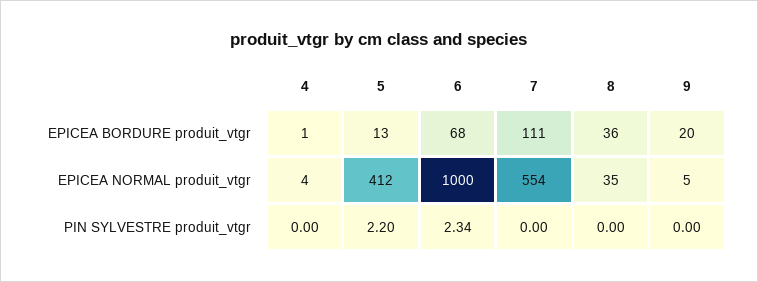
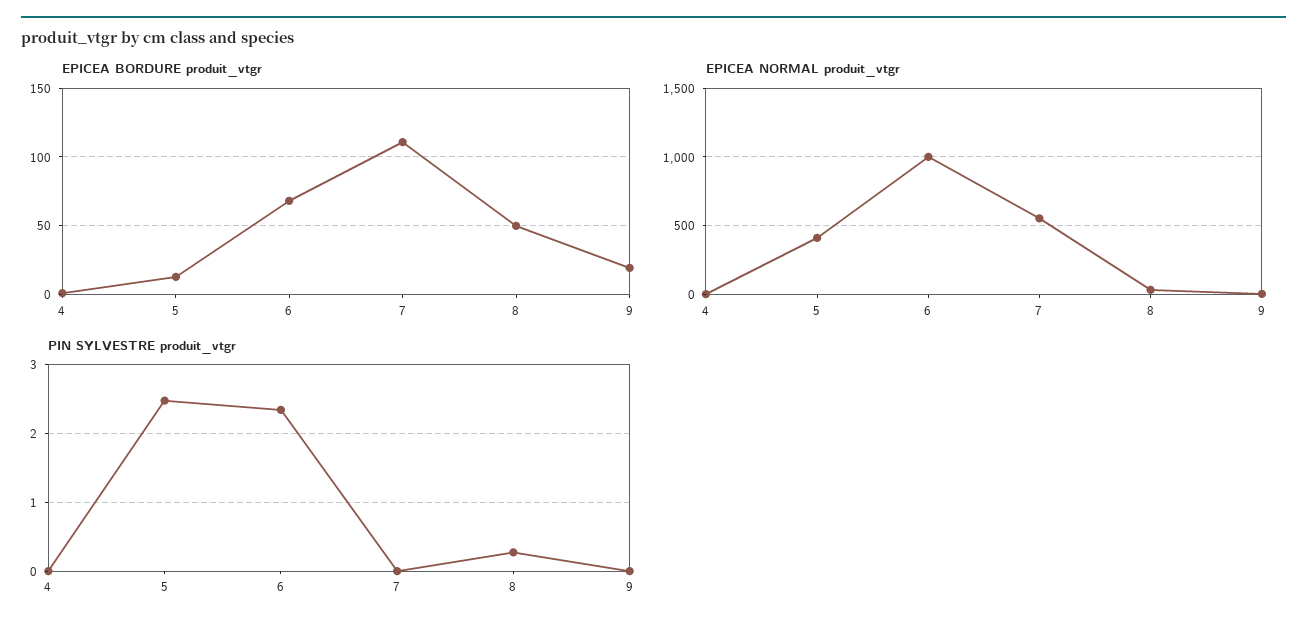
EPICEA BORDURE produit_vtgr, 8: 36 -> 50
PIN SYLVESTRE produit_vtgr, 5: 2.2 -> 2.5
PIN SYLVESTRE produit_vtgr, 8: 0 -> 0.3

